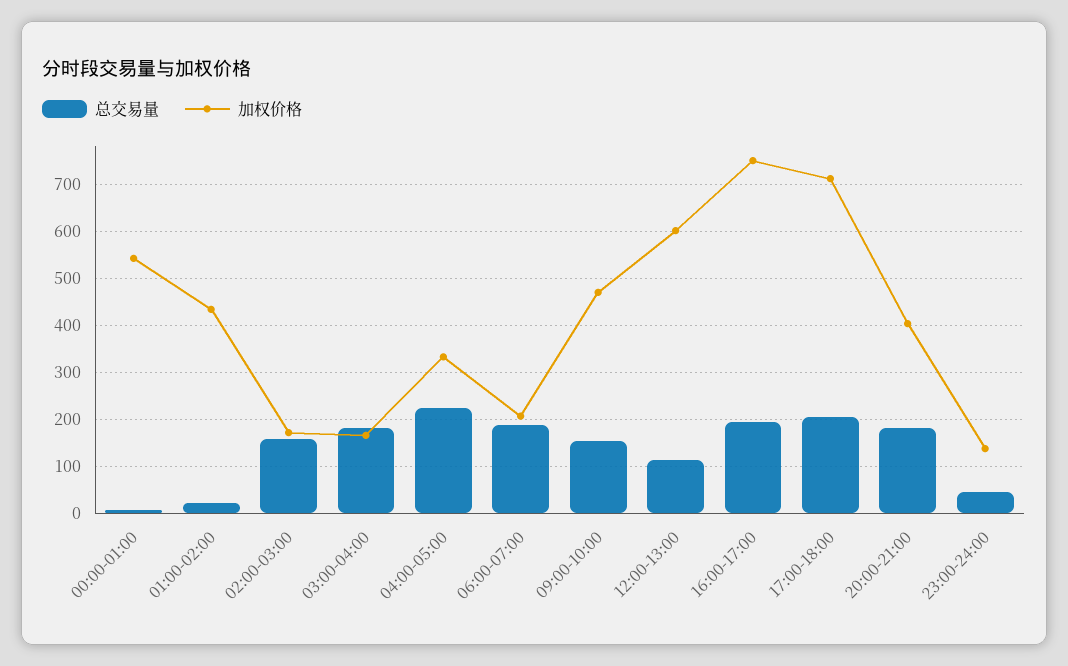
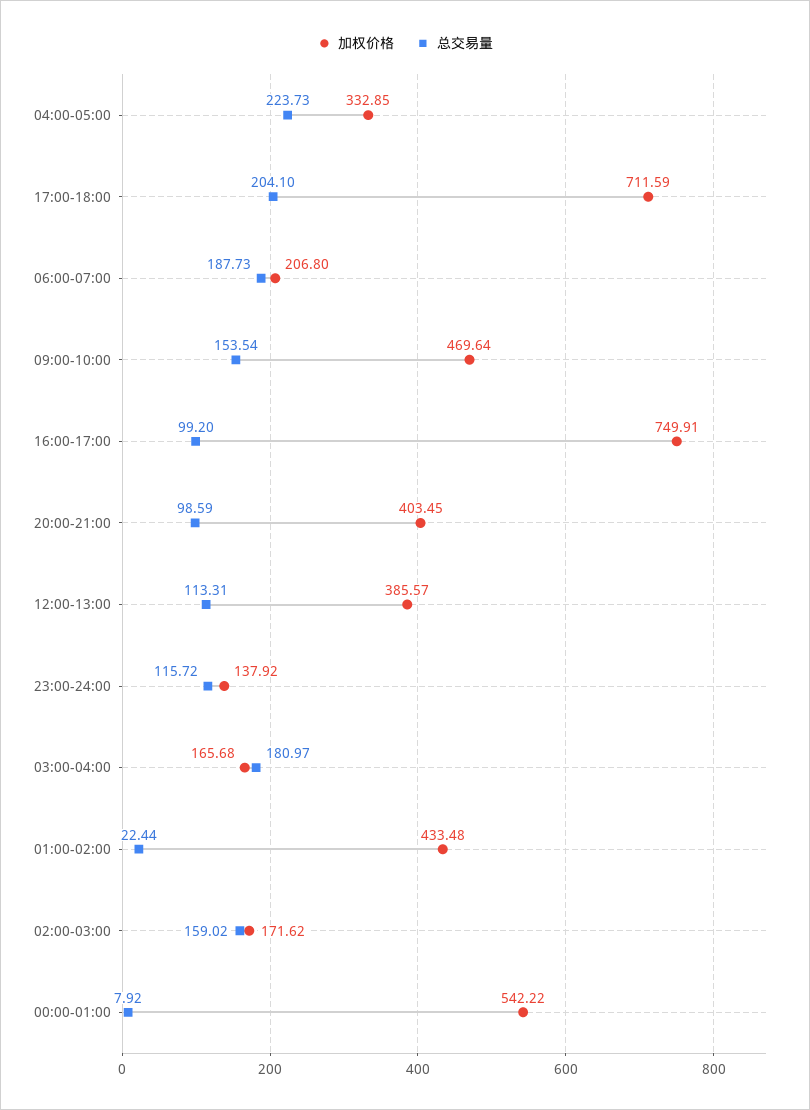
加权价格, 12:00-13:00: 600 -> 385.57
总交易量, 16:00-17:00: 200 -> 99.2
总交易量, 20:00-21:00: 180 -> 98.59
总交易量, 23:00-24:00: 40 -> 115.72

